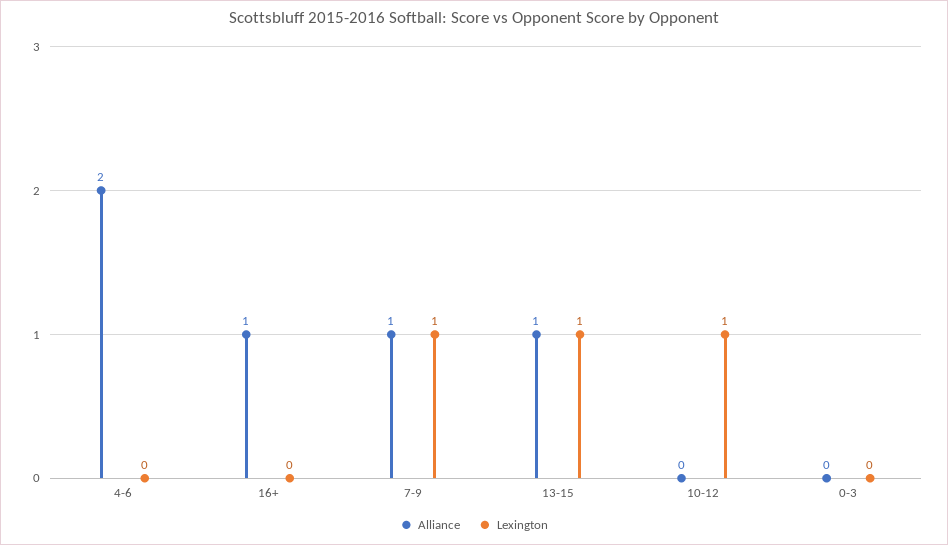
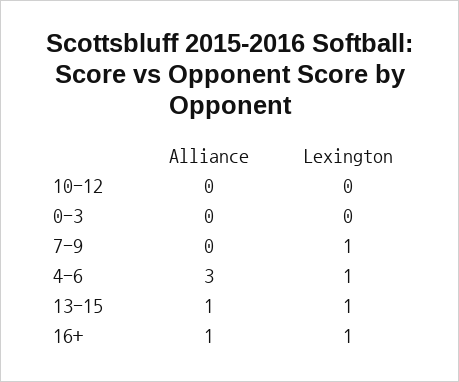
Alliance, 4-6: 2 -> 3
Lexington, 4-6: 0 -> 1
Lexington, 16+: 0 -> 1
Alliance, 7-9: 1 -> 0
Lexington, 10-12: 1 -> 0

